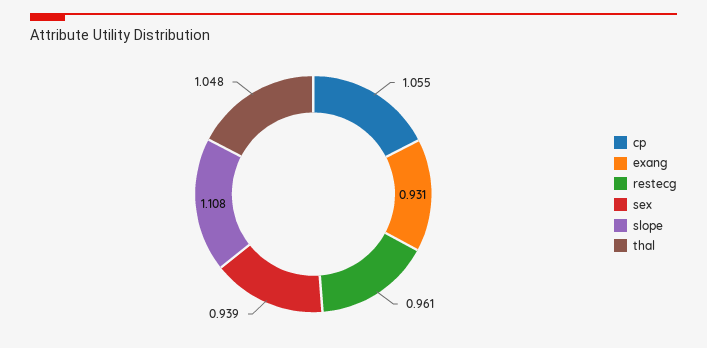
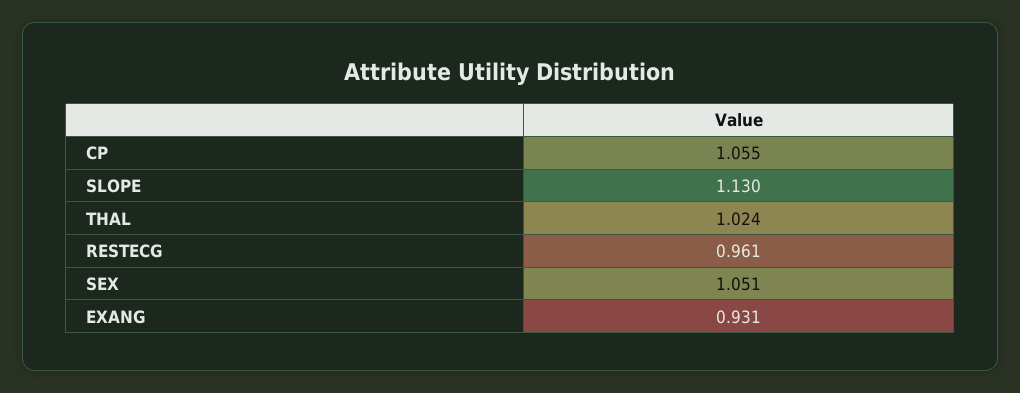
sex: 0.939 -> 1.051
slope: 1.108 -> 1.13
thal: 1.048 -> 1.024

